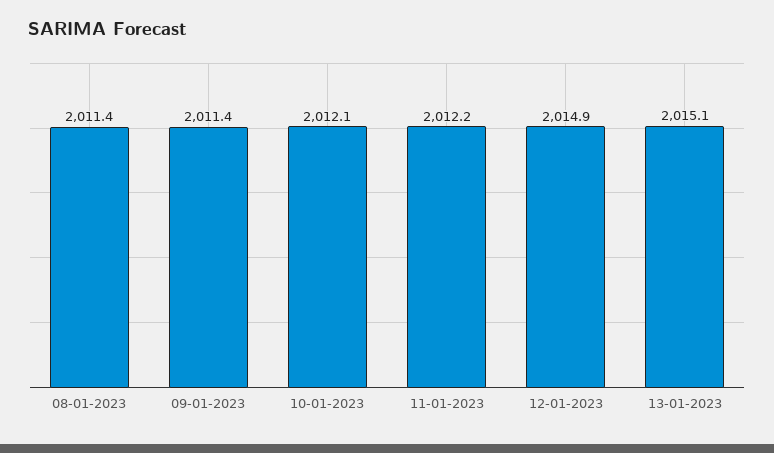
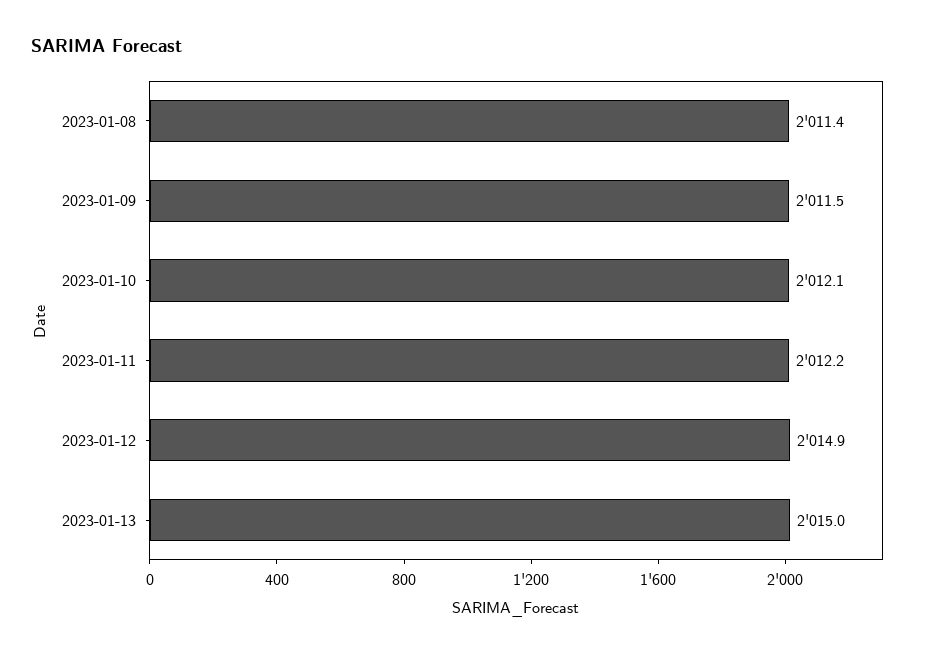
09-01-2023: 2011.4 -> 2011.5
13-01-2023: 2015.1 -> 2015

